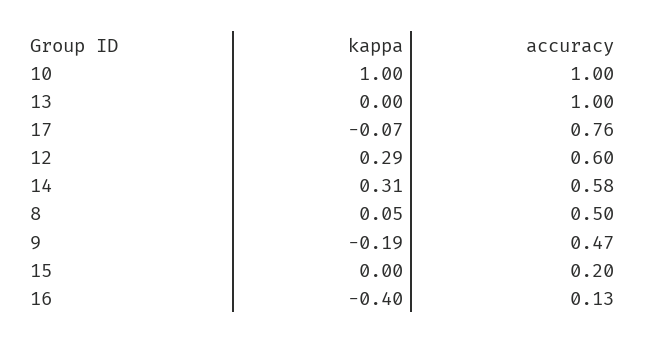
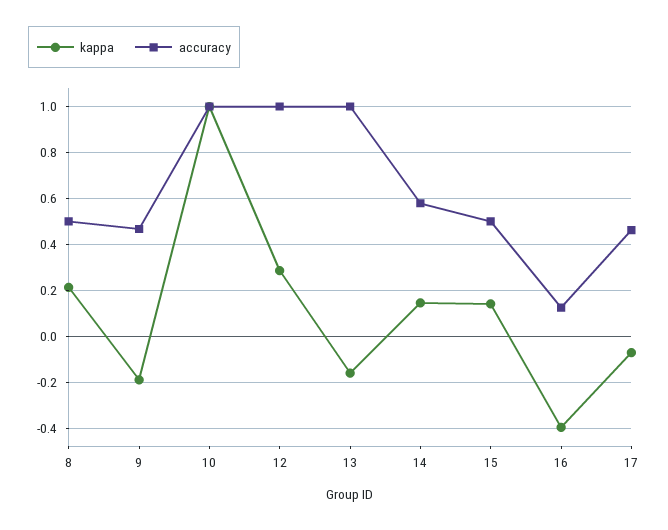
kappa, 13: 0 -> -0.15
accuracy, 17: 0.76 -> 0.45
accuracy, 12: 0.6 -> 1
kappa, 14: 0.31 -> 0.15
kappa, 8: 0.05 -> 0.2
kappa, 15: 0 -> 0.15
accuracy, 15: 0.2 -> 0.5

